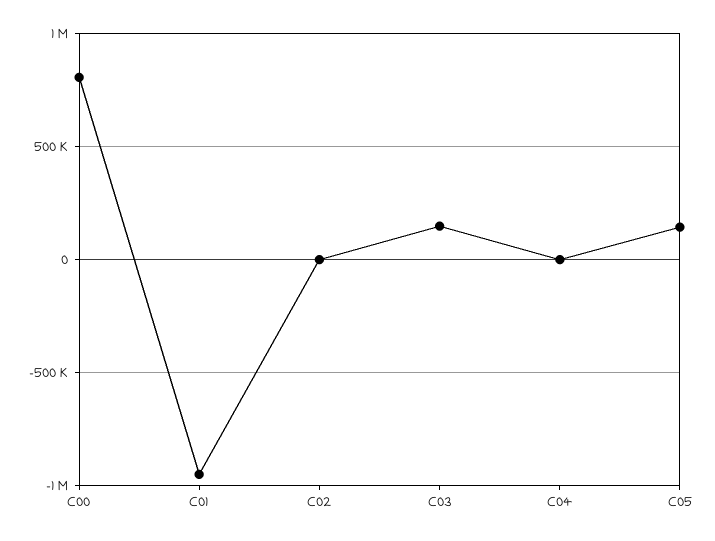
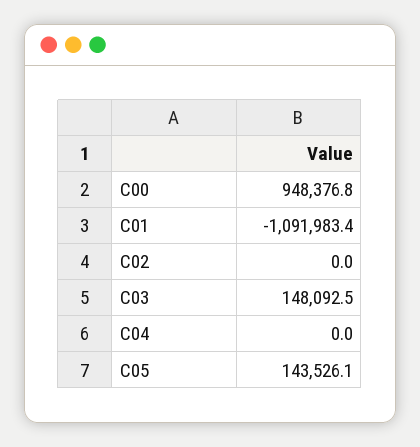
C00: 800000 -> 948376.8
C01: -950000 -> -1091983.4

